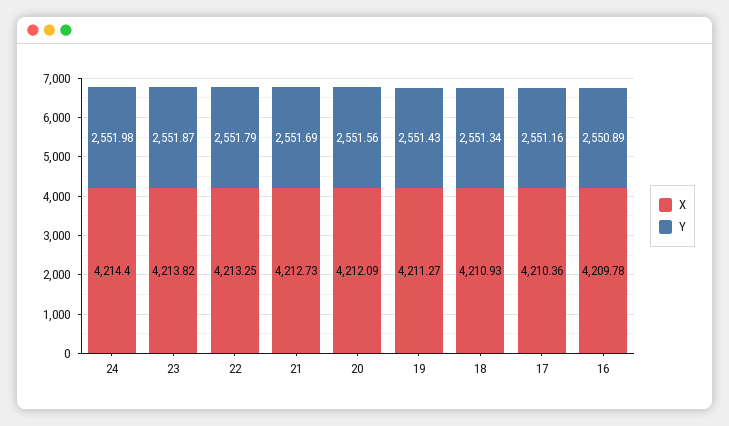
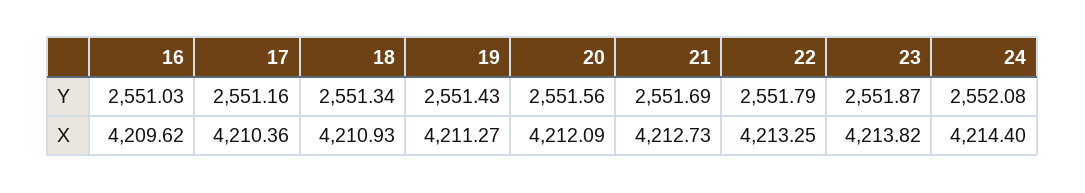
Y, 24: 2551.98 -> 2552.08
X, 16: 4209.78 -> 4209.62
Y, 16: 2550.89 -> 2551.03

